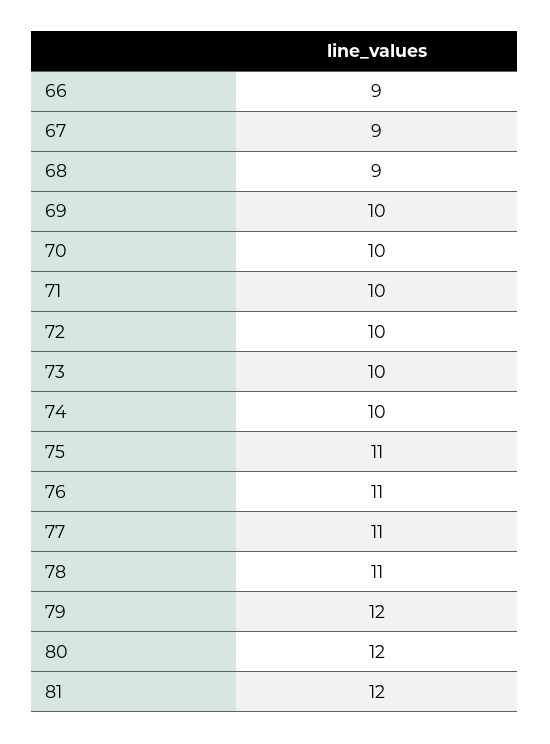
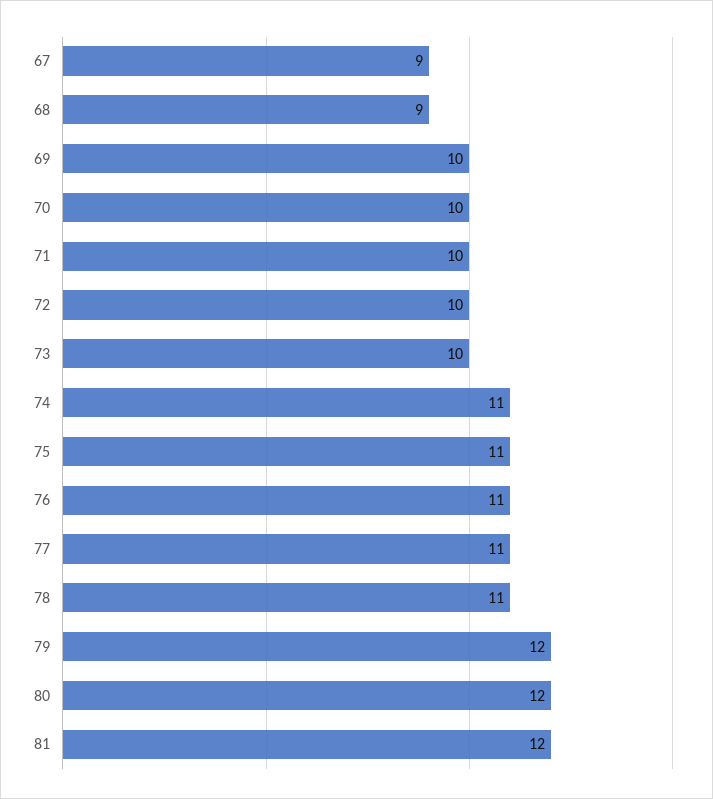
66: 9 -> none
74: 10 -> 11

